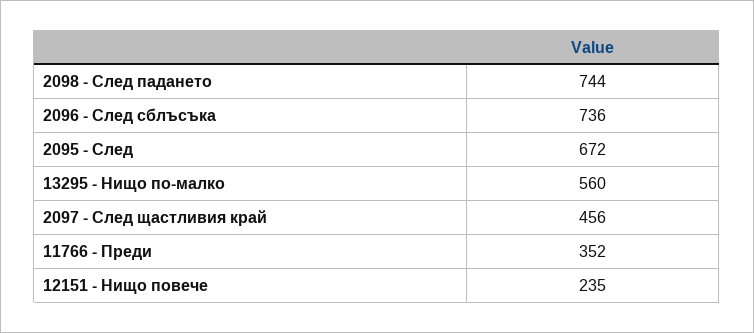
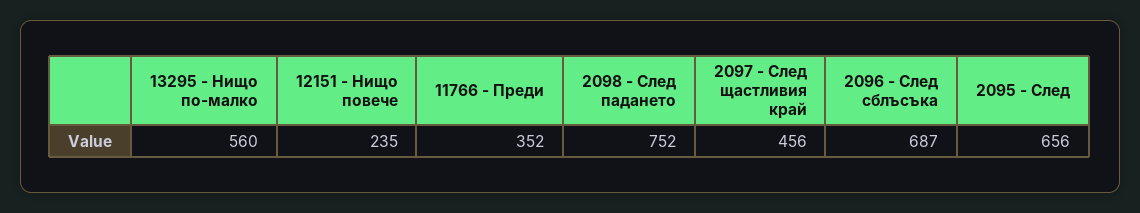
2098 - След падането: 744 -> 752
2096 - След сблъсъка: 736 -> 687
2095 - След: 672 -> 656

